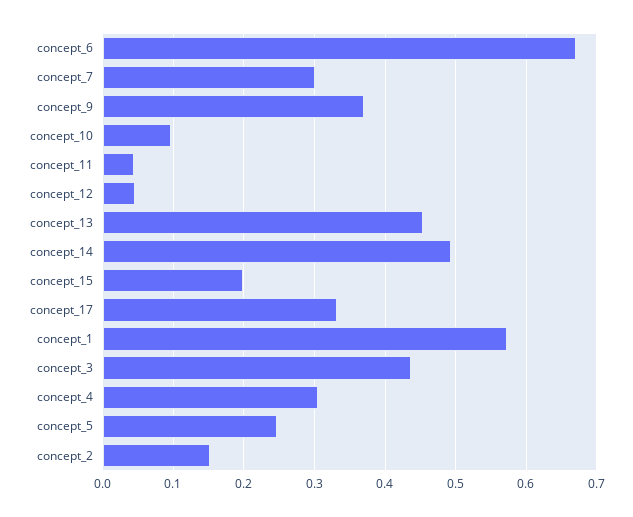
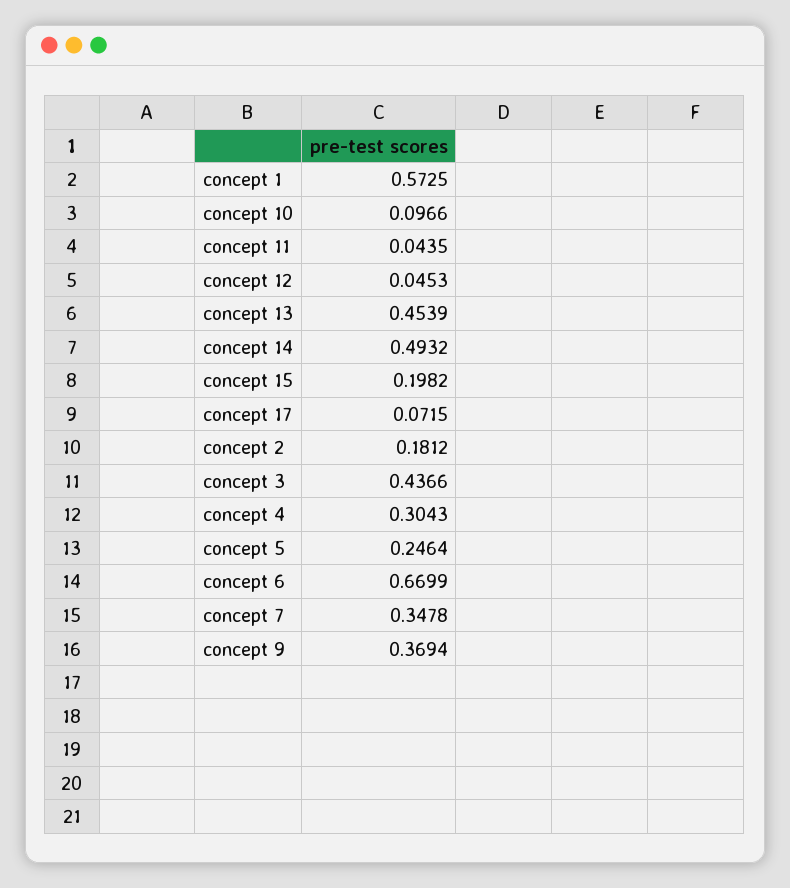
concept_7: 0.3 -> 0.3478
concept_17: 0.33 -> 0.0715
concept_2: 0.15 -> 0.1812

